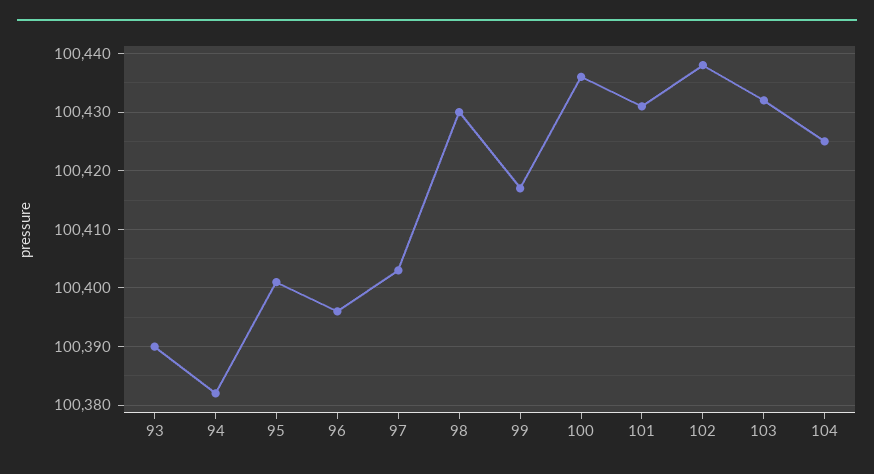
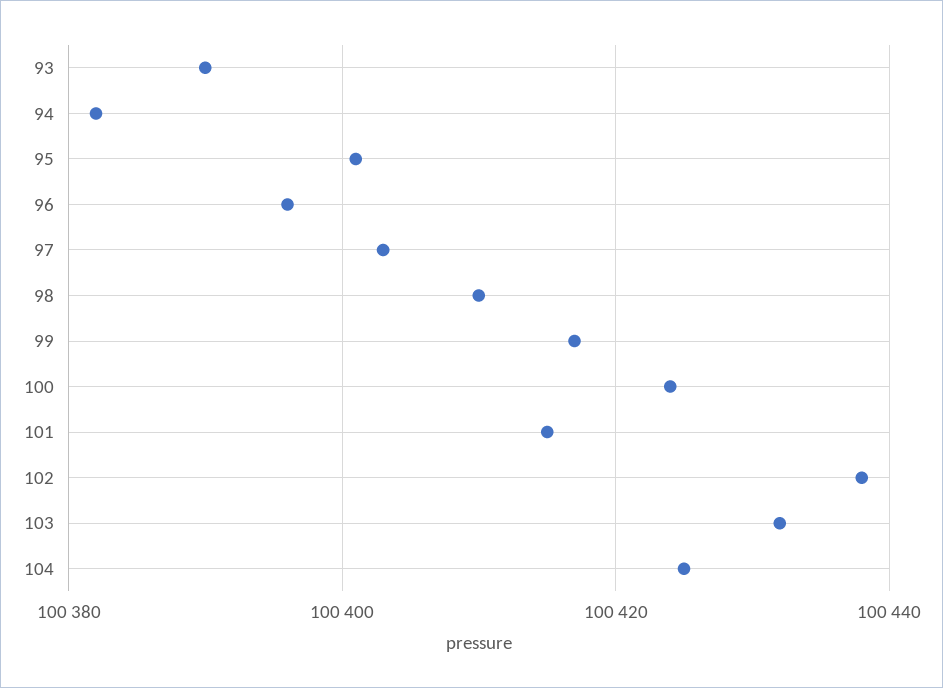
98: 100430 -> 100410
100: 100435 -> 100425
101: 100430 -> 100415

